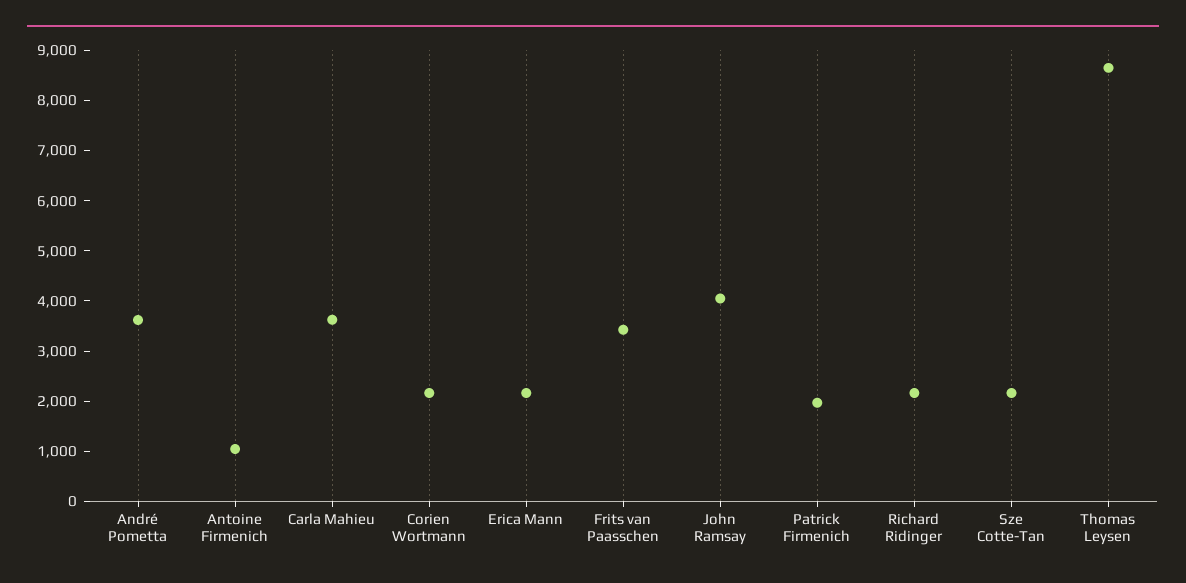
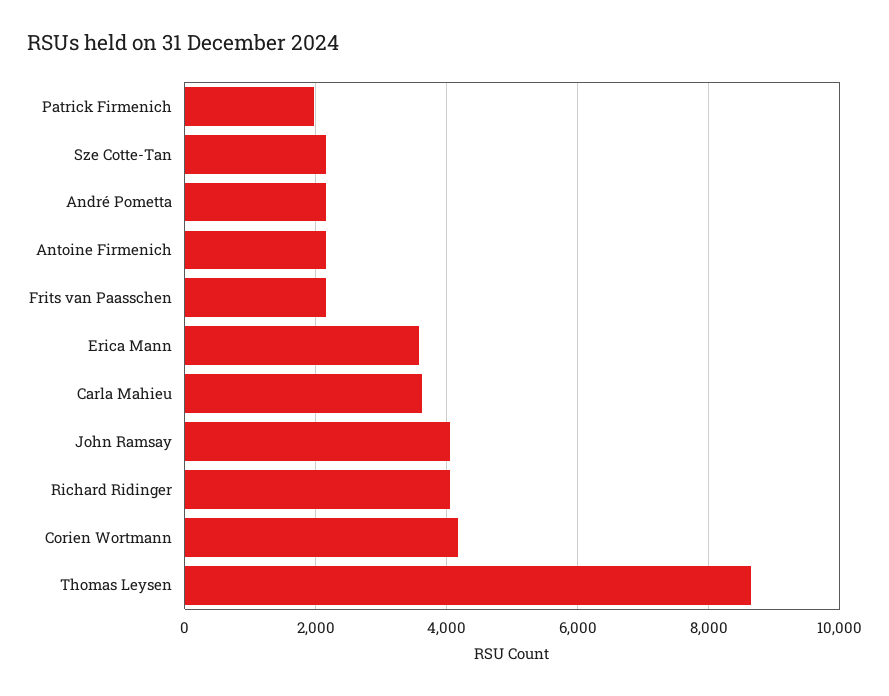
André Pometta: 3600 -> 2200
Antoine Firmenich: 1000 -> 2200
Corien Wortmann: 2200 -> 4200
Erica Mann: 2200 -> 3600
Frits van Paasschen: 3400 -> 2200
Richard Ridinger: 2200 -> 4000

